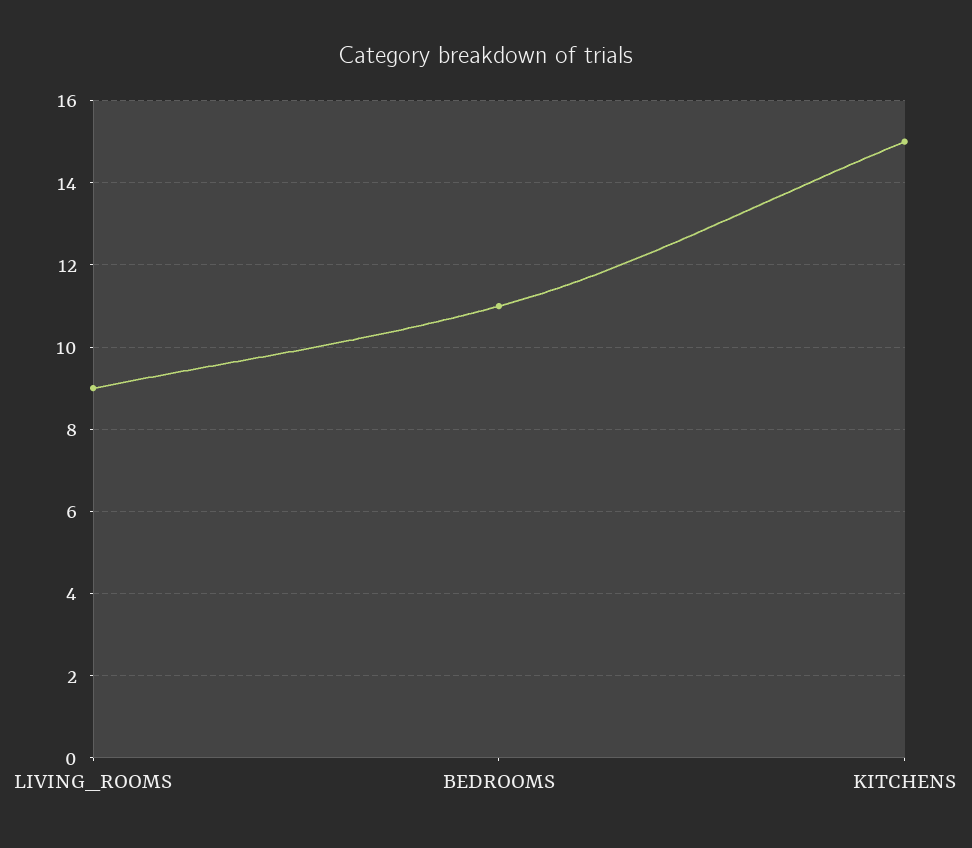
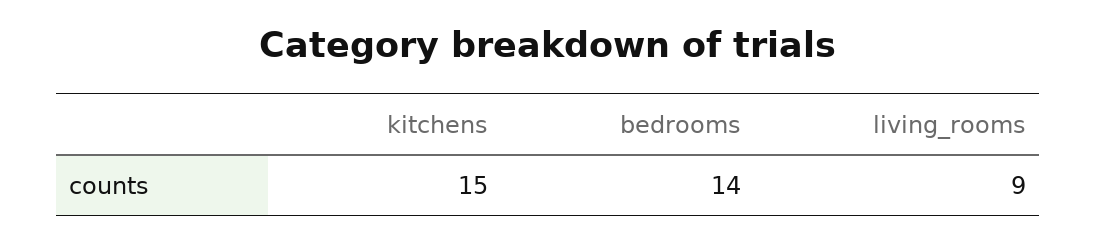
BEDROOMS: 11 -> 14

